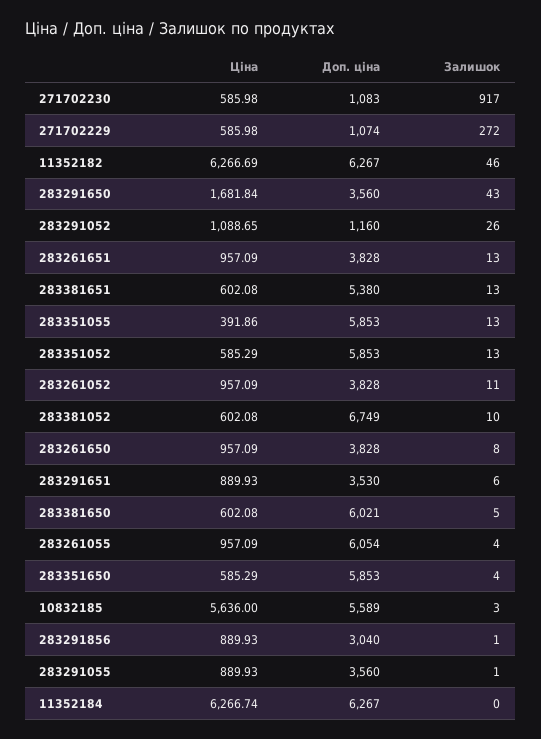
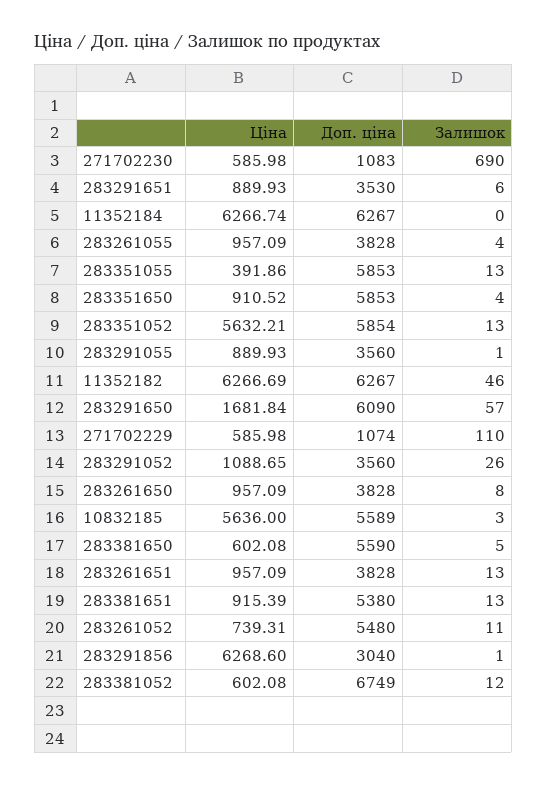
Залишок, 271702230: 917 -> 690
Залишок, 271702229: 272 -> 110
Доп. ціна, 283291650: 3560 -> 6090
Залишок, 283291650: 43 -> 57
Доп. ціна, 283291052: 1160 -> 3560
Ціна, 283381651: 602.08 -> 915.39
Ціна, 283351052: 585.29 -> 5632.21
Доп. ціна, 283351052: 5853 -> 5854
Ціна, 283261052: 957.09 -> 739.31
Доп. ціна, 283261052: 3828 -> 5480
Залишок, 283381052: 10 -> 12
Доп. ціна, 283381650: 6021 -> 5590
Доп. ціна, 283261055: 6054 -> 3828
Ціна, 283351650: 585.29 -> 910.52
Ціна, 283291856: 889.93 -> 6268.6

